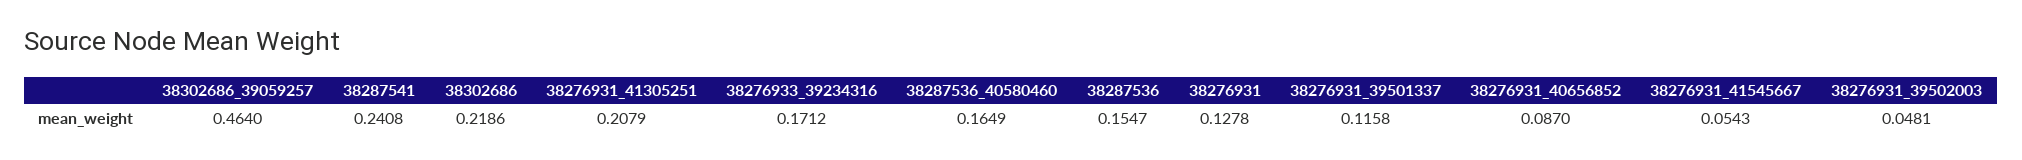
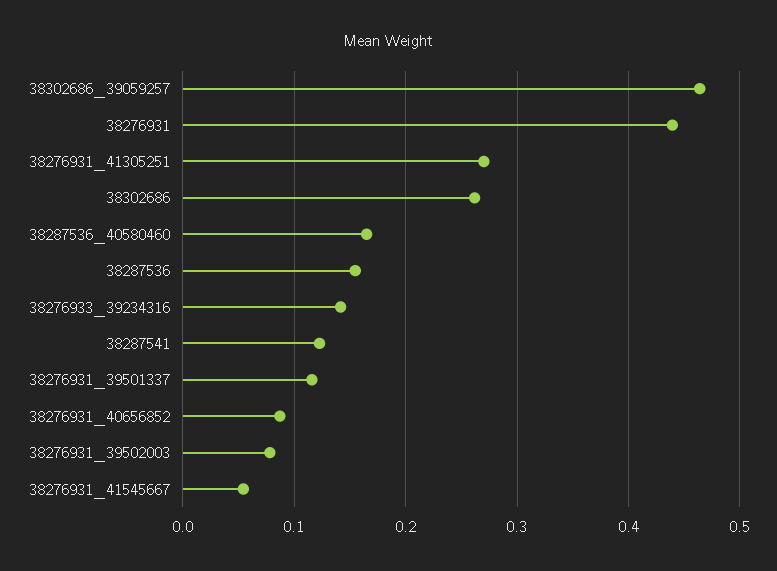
38287541: 0.2408 -> 0.12
38302686: 0.2186 -> 0.26
38276931_41305251: 0.2079 -> 0.27
38276933_39234316: 0.1712 -> 0.14
38276931: 0.1278 -> 0.44
38276931_39502003: 0.0481 -> 0.08

